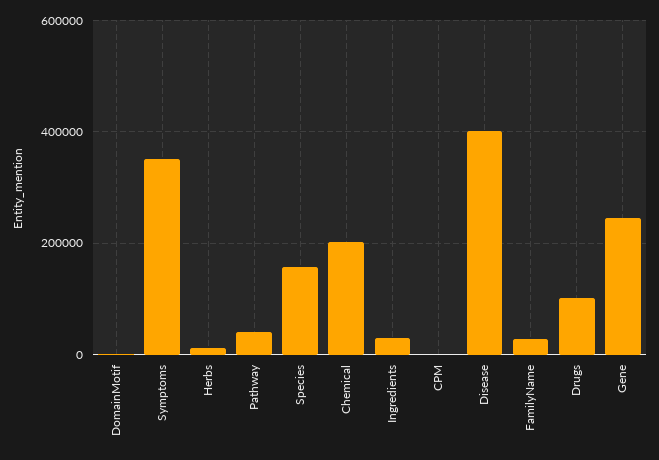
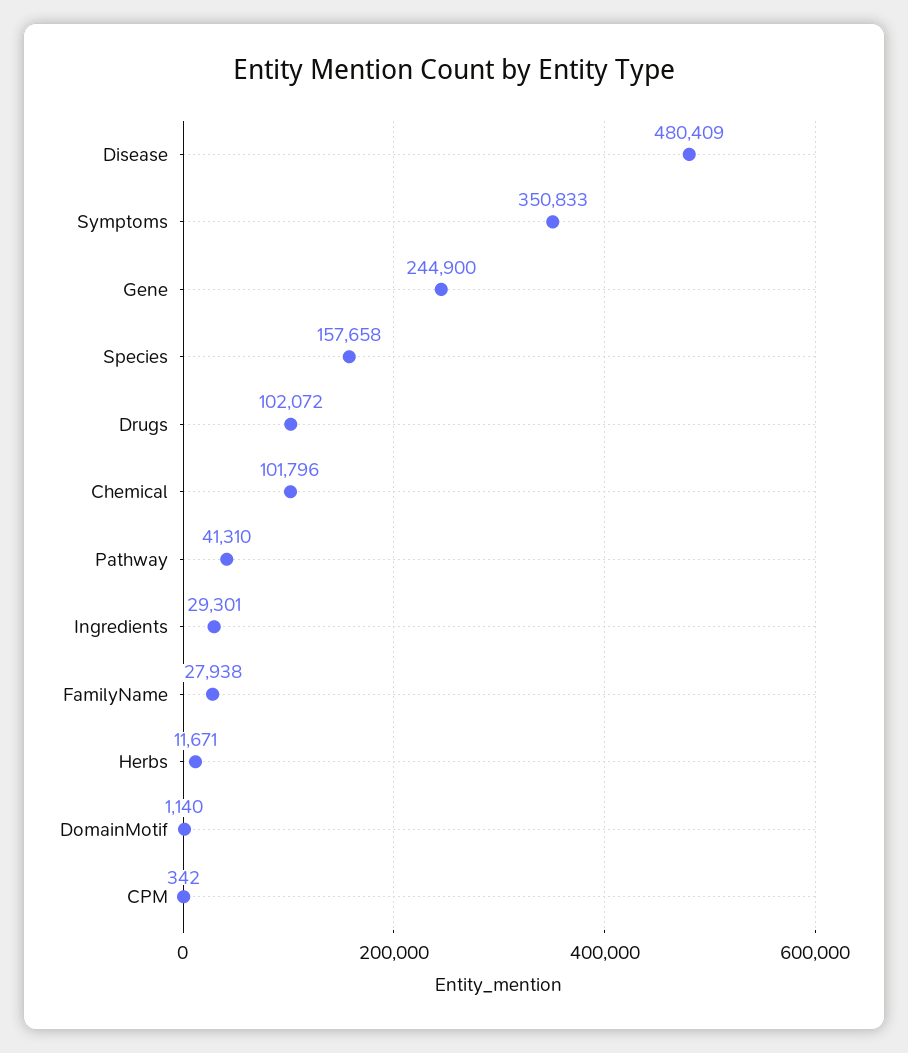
Chemical: 200000 -> 101796
Disease: 400000 -> 480409

